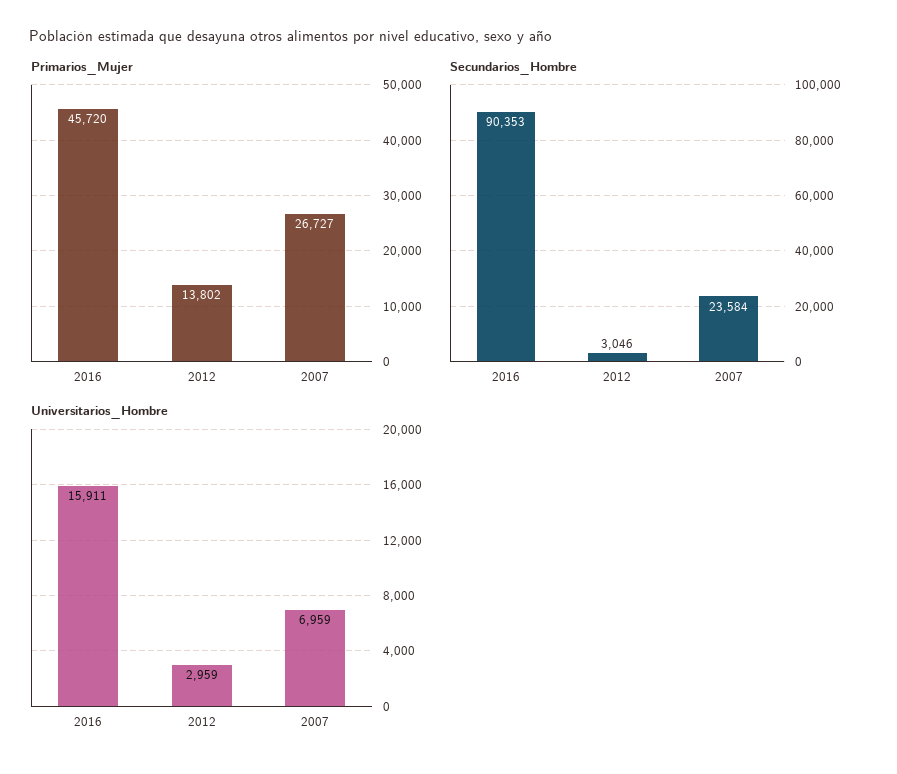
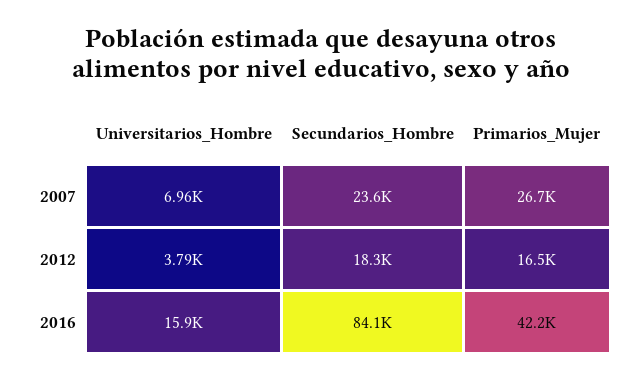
Primarios_Mujer, 2016: 45720 -> 42200
Primarios_Mujer, 2012: 13802 -> 16500
Secundarios_Hombre, 2016: 90353 -> 84100
Secundarios_Hombre, 2012: 3046 -> 18300
Universitarios_Hombre, 2012: 2959 -> 3790

